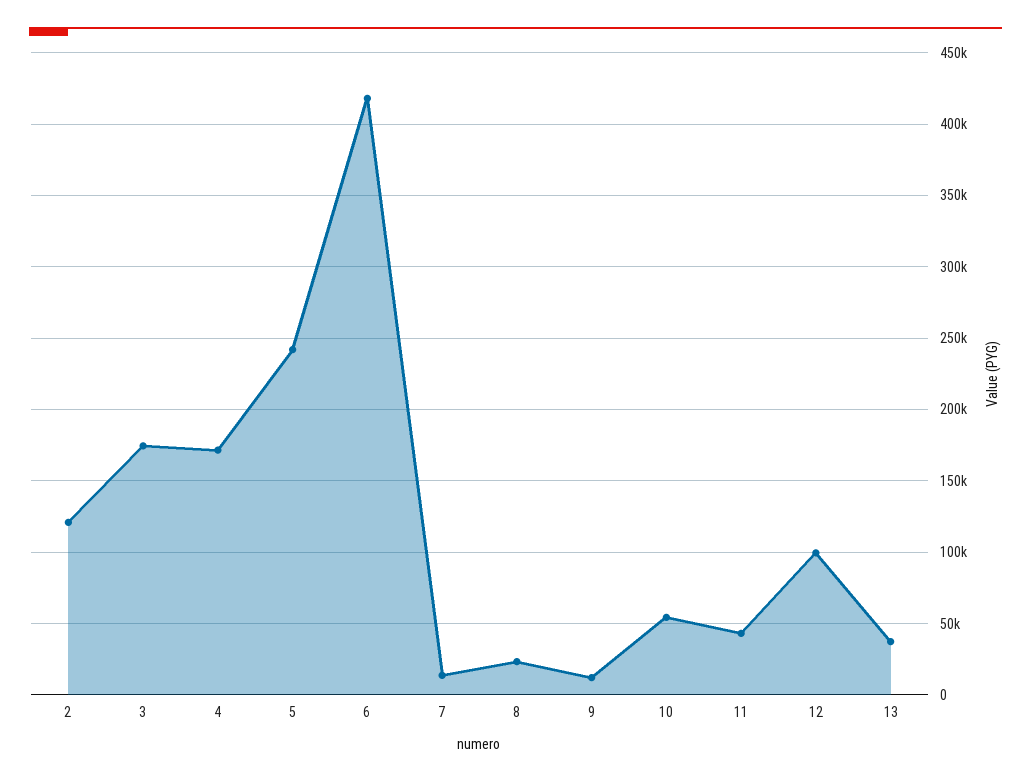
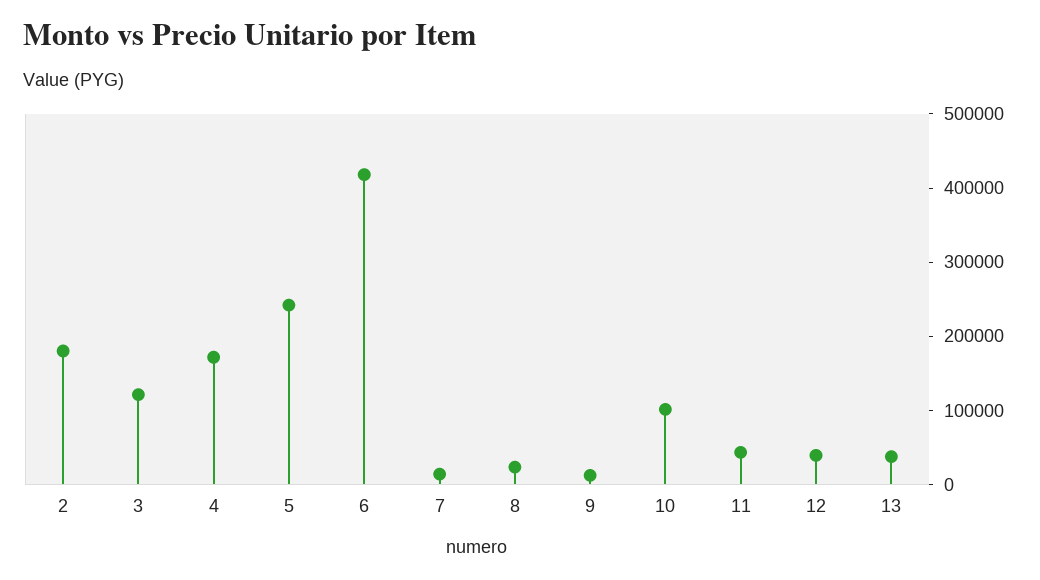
2: 120000 -> 180000
3: 175000 -> 120000
10: 55000 -> 100000
12: 100000 -> 40000

